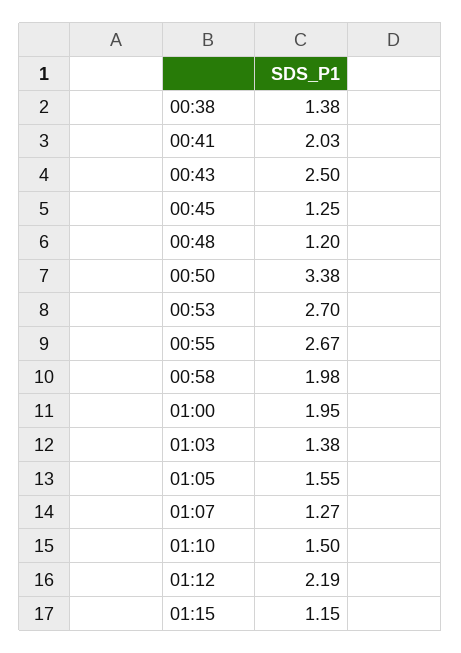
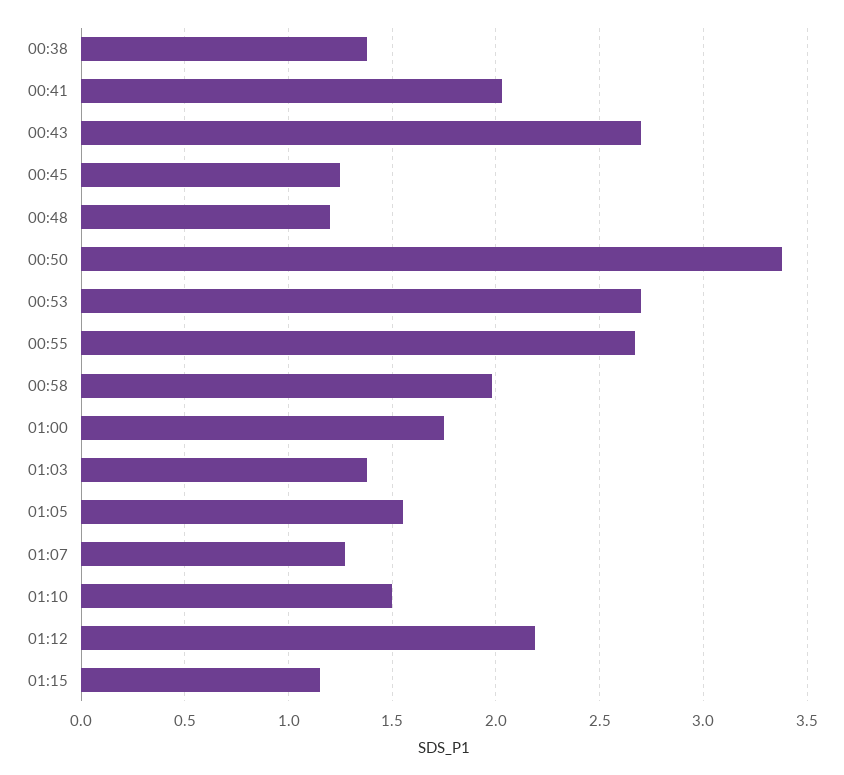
00:43: 2.5 -> 2.7
01:00: 1.95 -> 1.75

